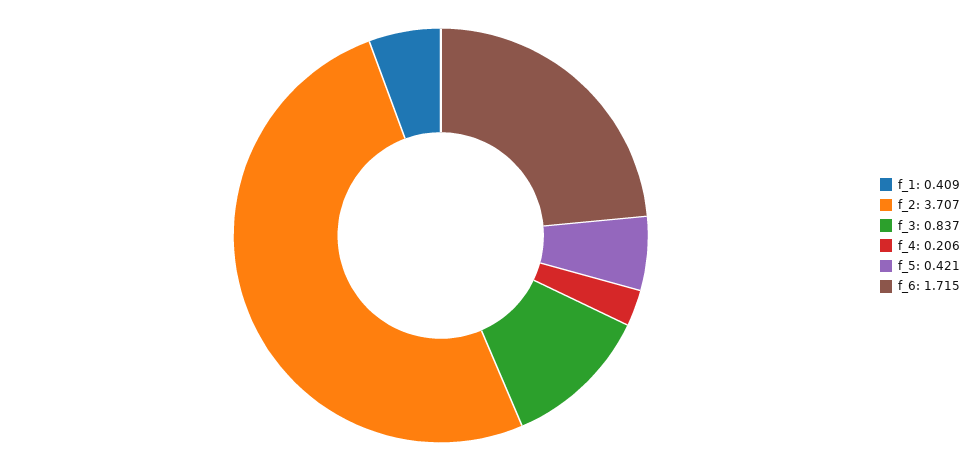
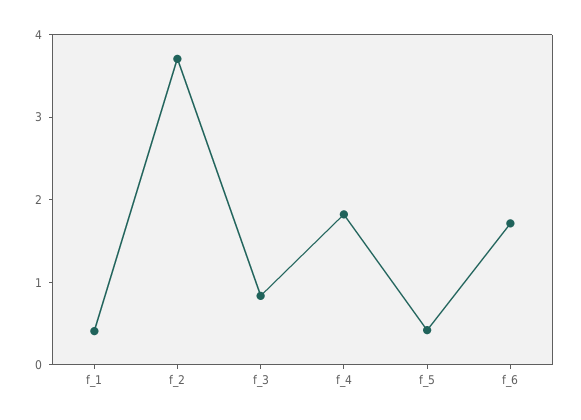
f_4: 0.206 -> 1.8

